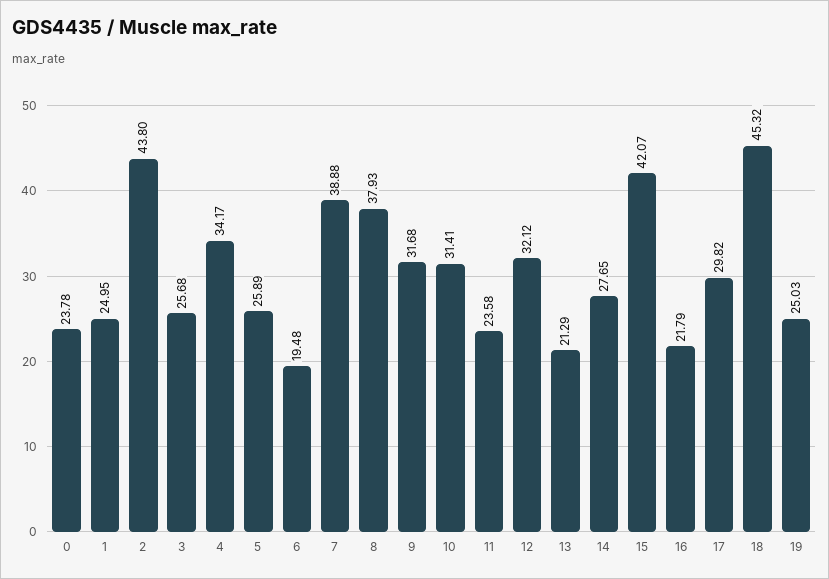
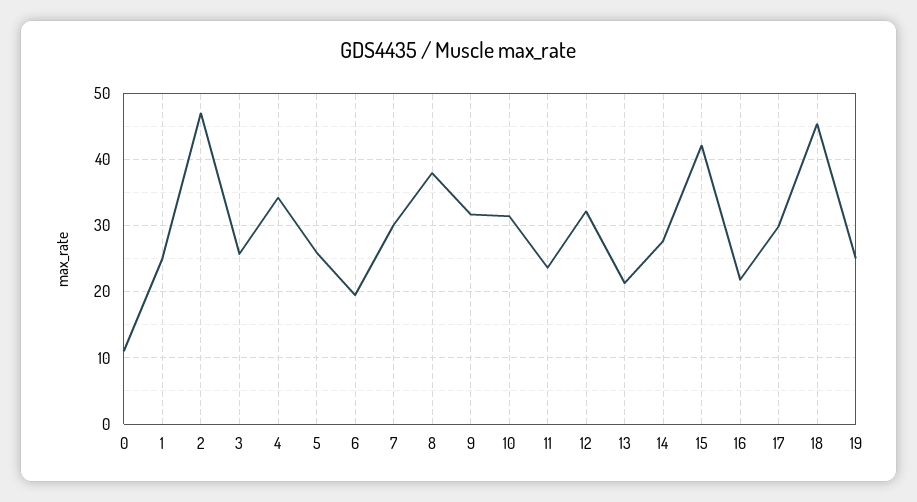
0: 23.78 -> 11
2: 43.8 -> 47
7: 38.88 -> 30

